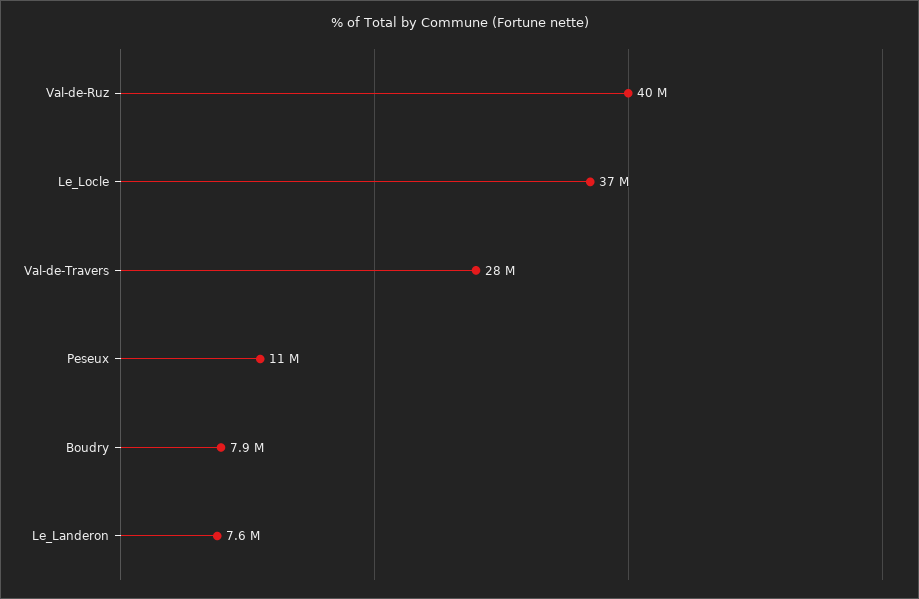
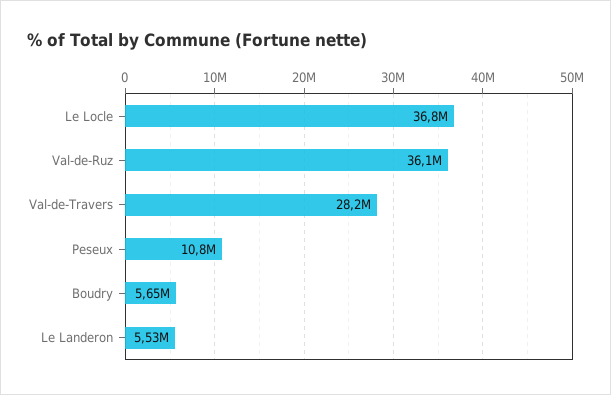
Val-de-Ruz: 40000000 -> 36100000
Boudry: 7900000 -> 5650000
Le_Landeron: 7600000 -> 5530000

